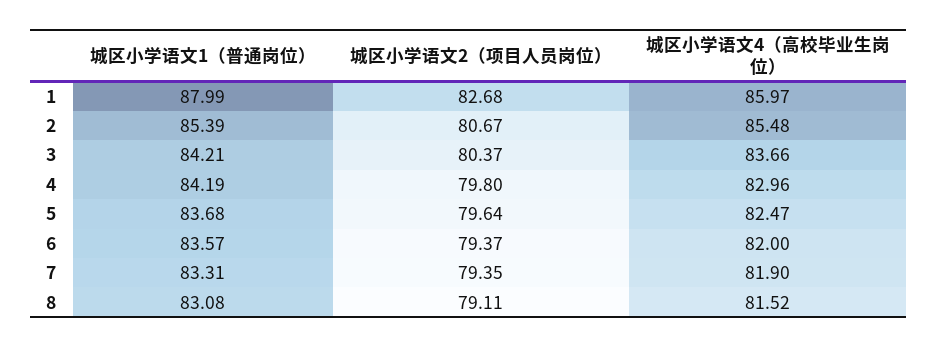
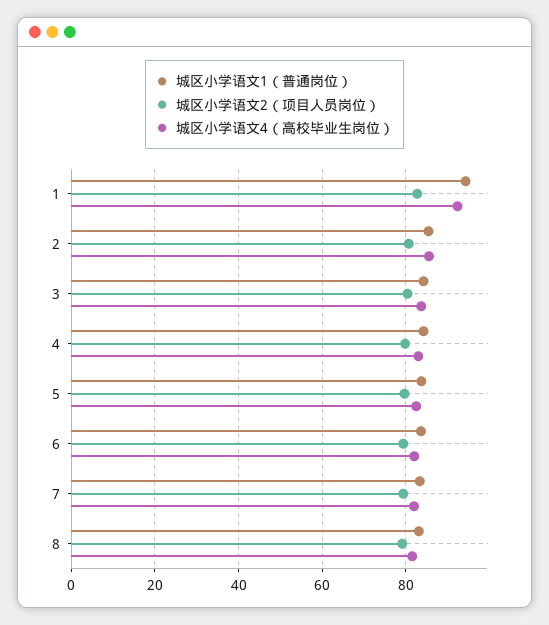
城区小学语文1（普通岗位）, 1: 87.99 -> 94
城区小学语文4（高校毕业生岗位）, 1: 85.97 -> 92

